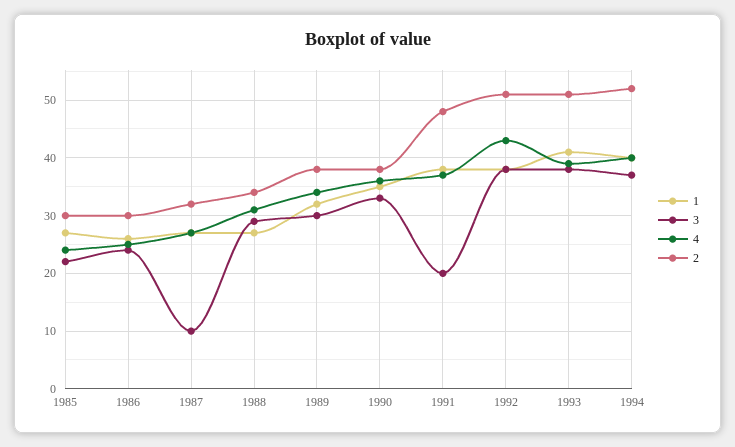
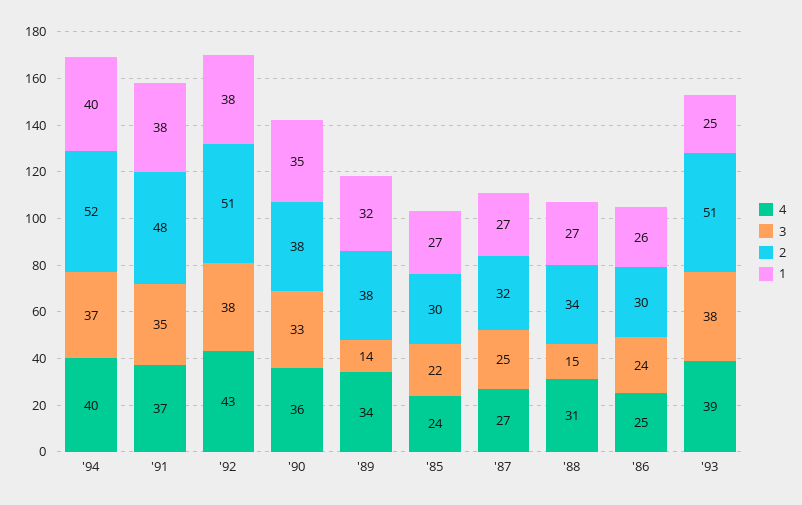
3, 1987: 10 -> 25
3, 1988: 30 -> 15
3, 1989: 30 -> 14
3, 1991: 20 -> 35
1, 1993: 40 -> 25

